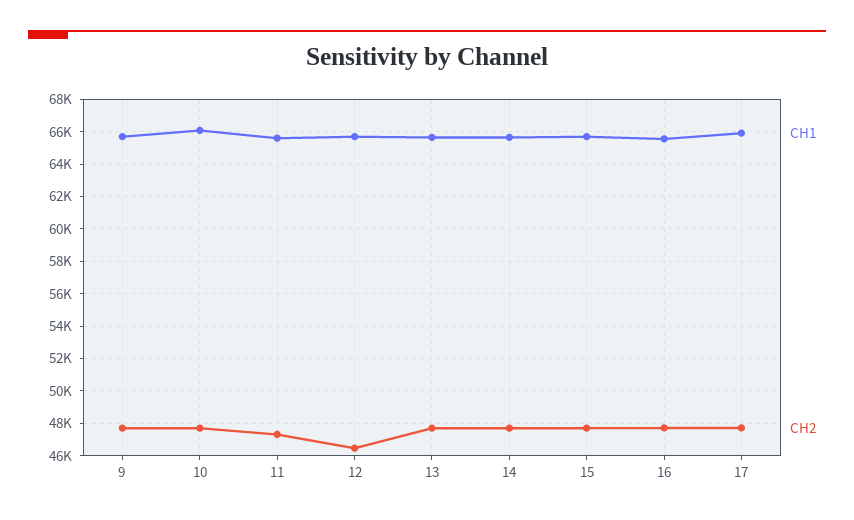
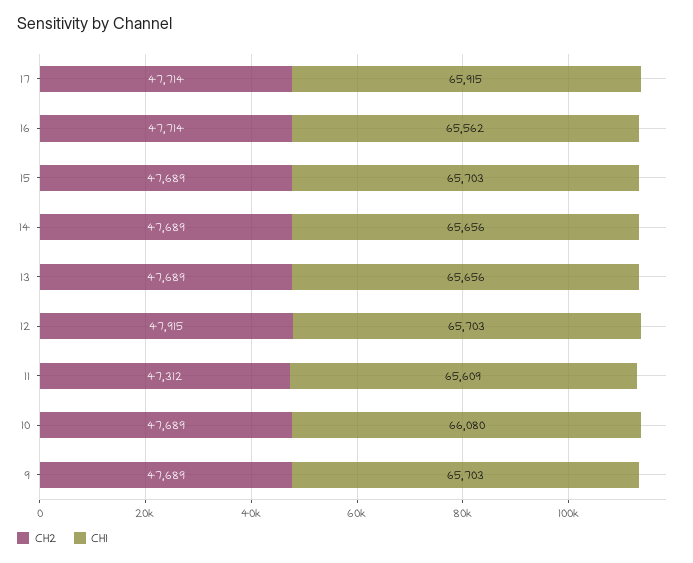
CH2, 12: 46500 -> 47915

